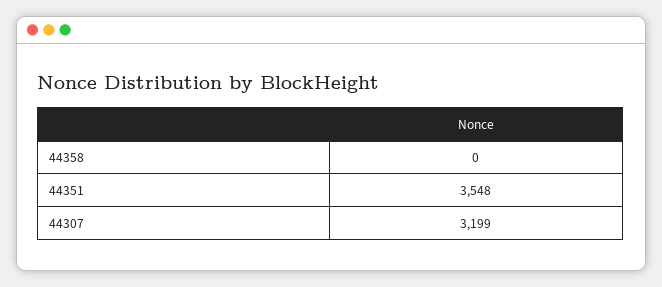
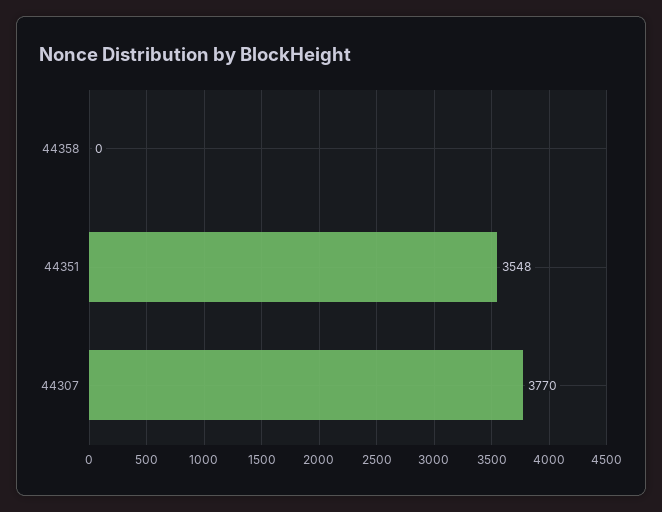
44307: 3199 -> 3770

